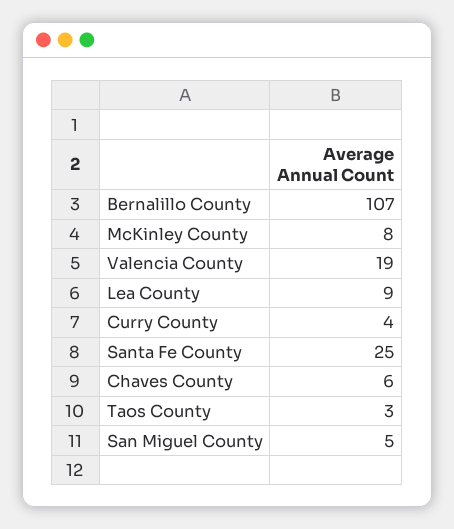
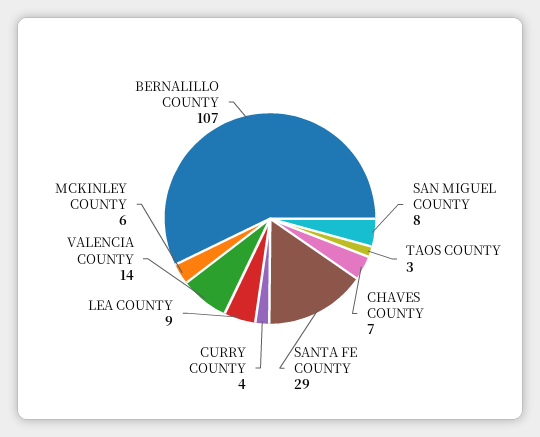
McKinley County: 8 -> 6
Valencia County: 19 -> 14
Santa Fe County: 25 -> 29
Chaves County: 6 -> 7
San Miguel County: 5 -> 8

